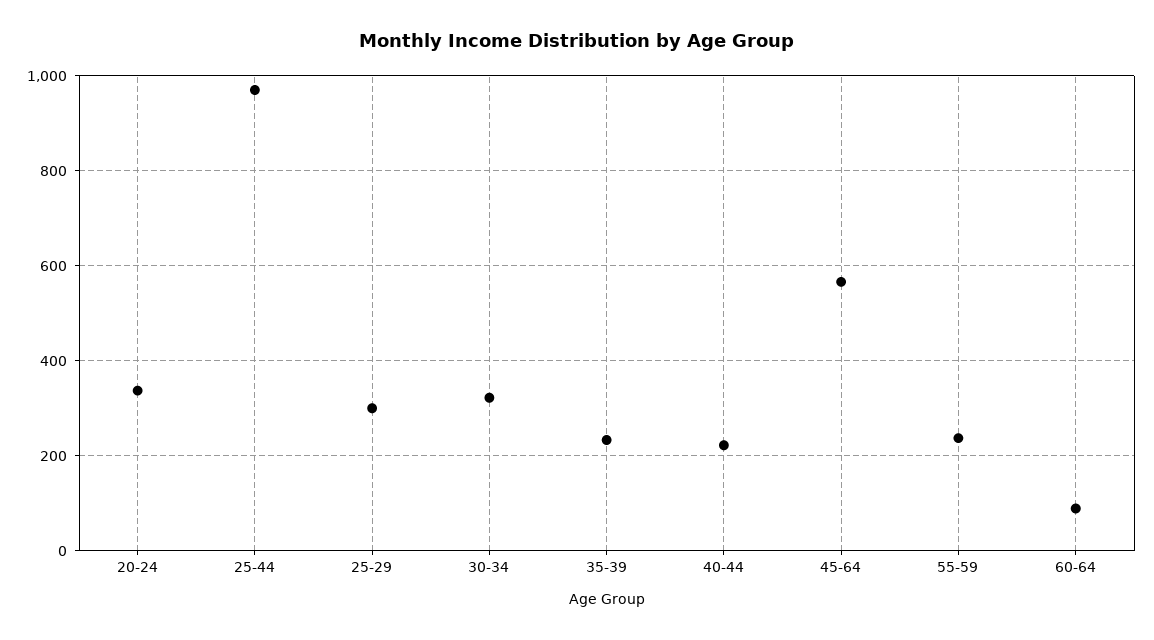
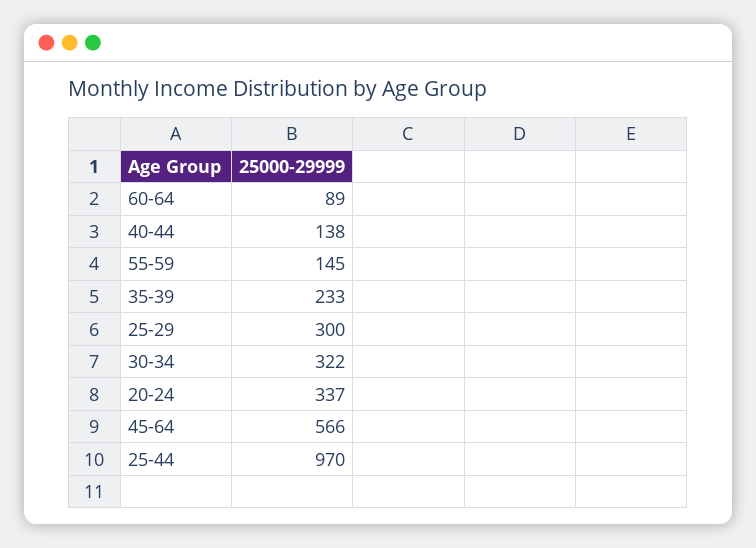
40-44: 220 -> 138
55-59: 240 -> 145

